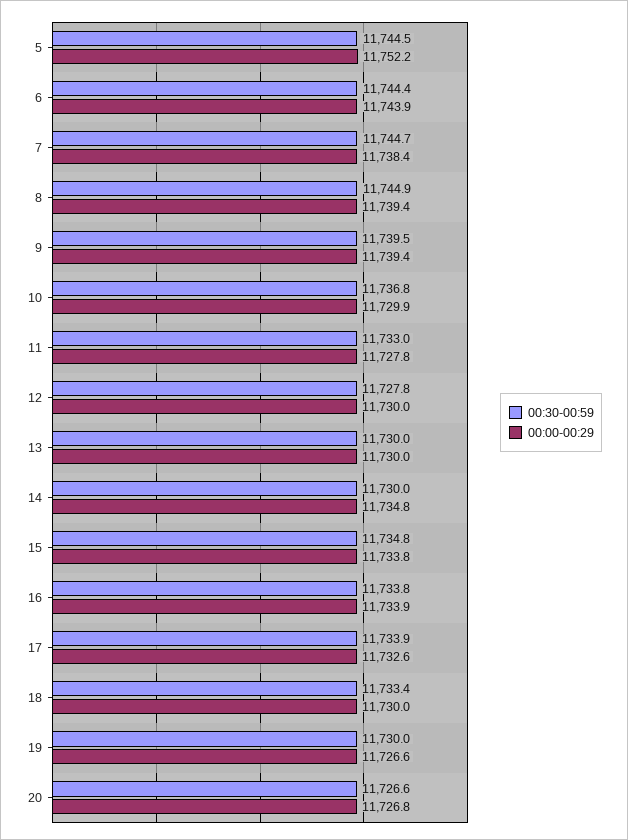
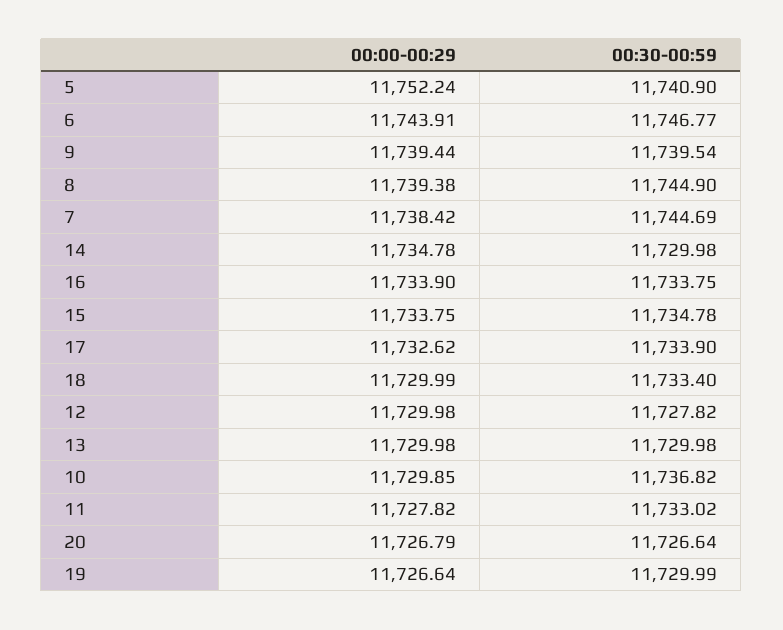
00:30-00:59, 5: 11744.5 -> 11740.9
00:30-00:59, 6: 11744.4 -> 11746.77

